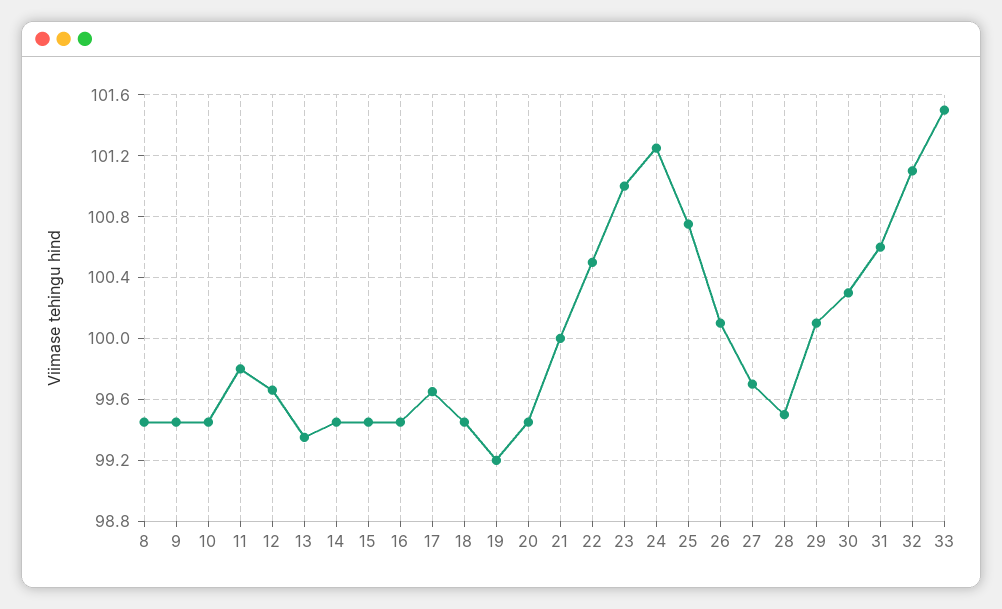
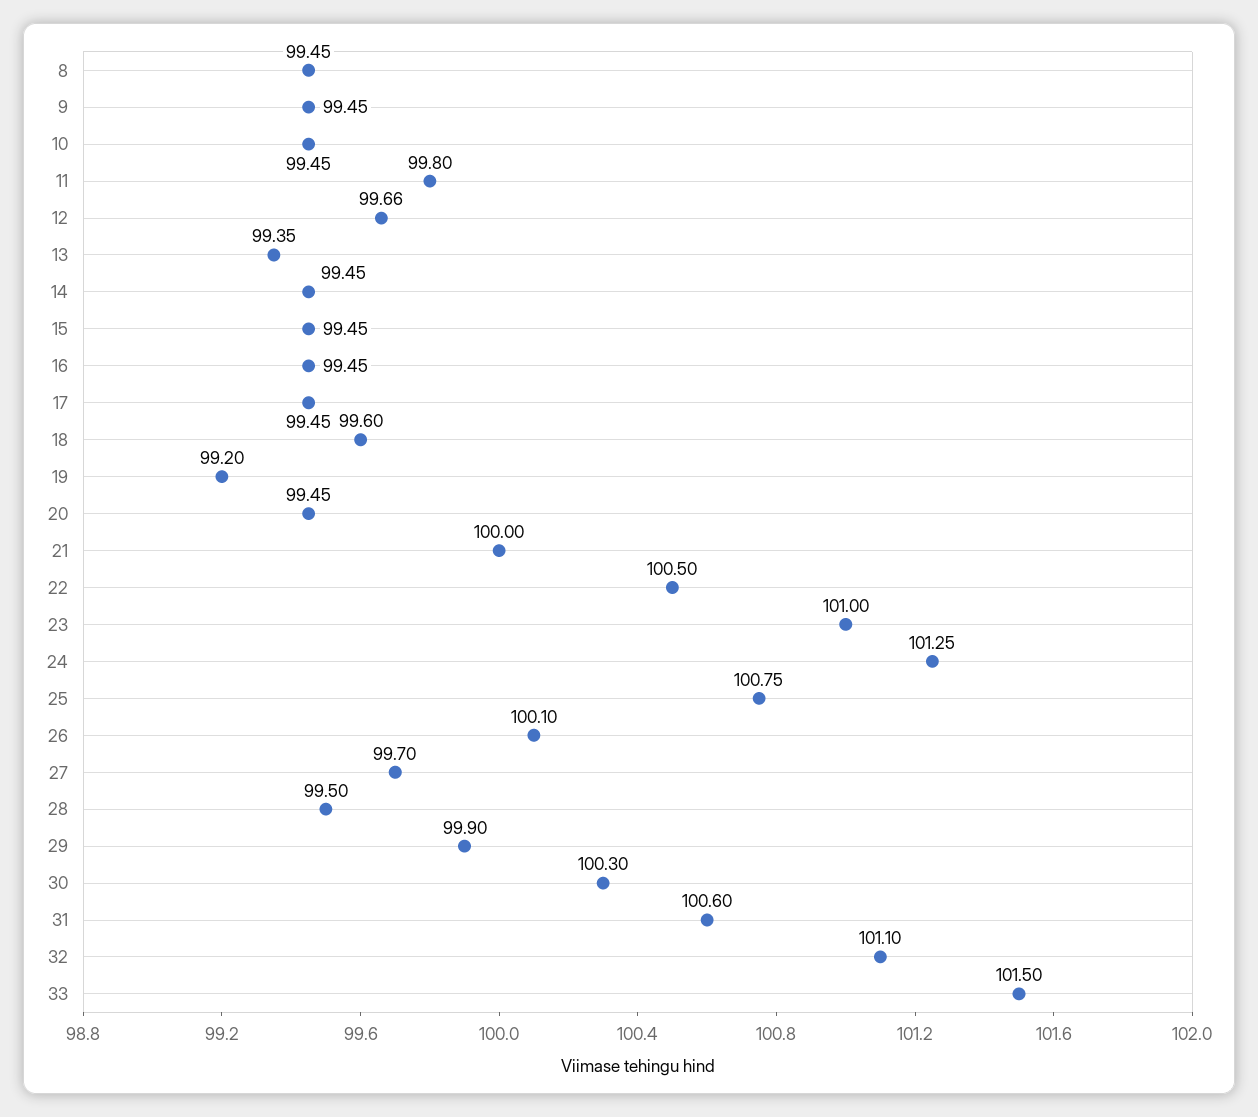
17: 99.65 -> 99.45
18: 99.45 -> 99.6
29: 100.1 -> 99.9

